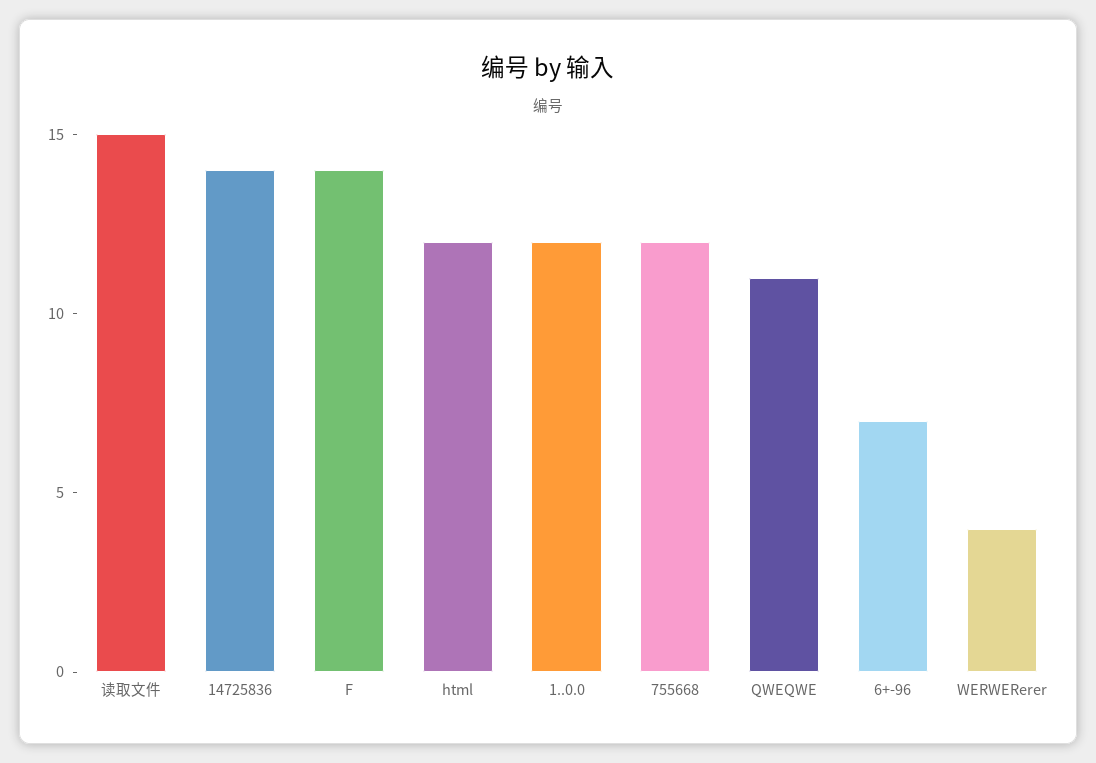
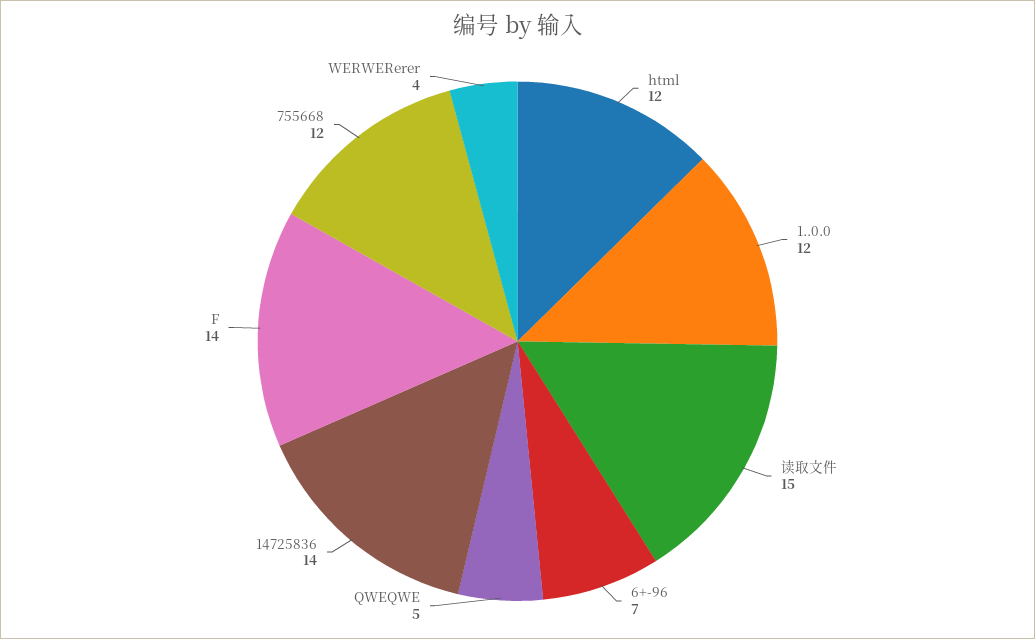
QWEQWE: 11 -> 5

